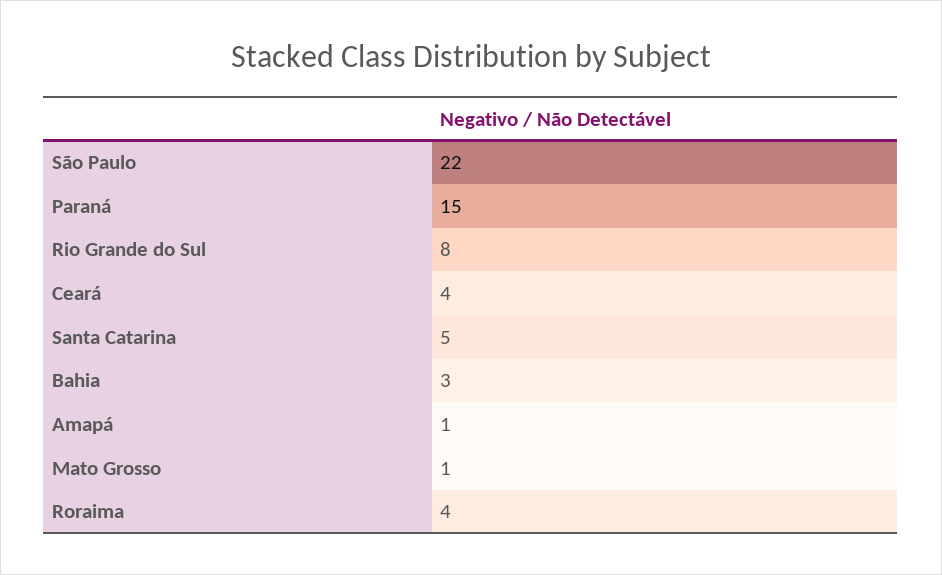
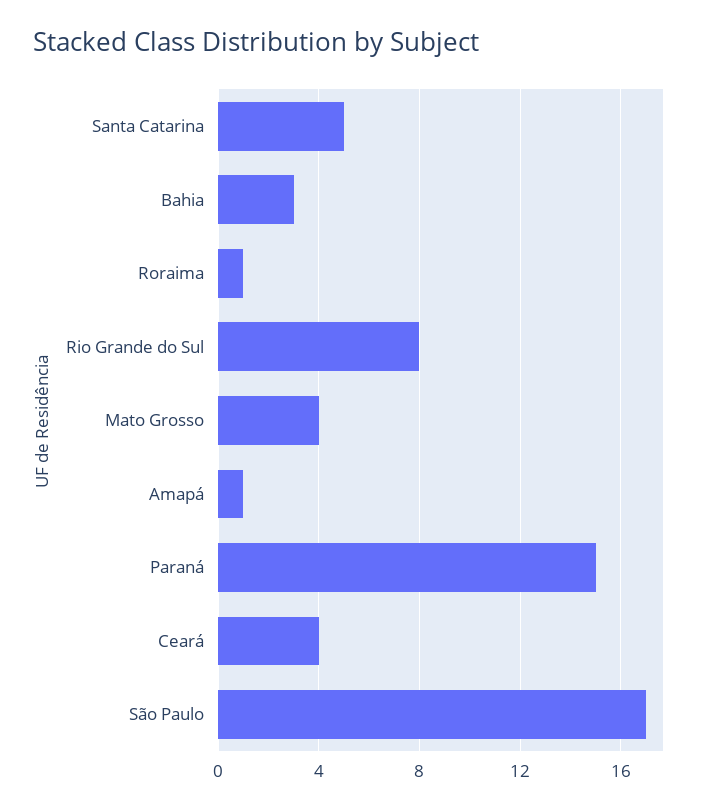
São Paulo: 22 -> 17
Mato Grosso: 1 -> 4
Roraima: 4 -> 1

